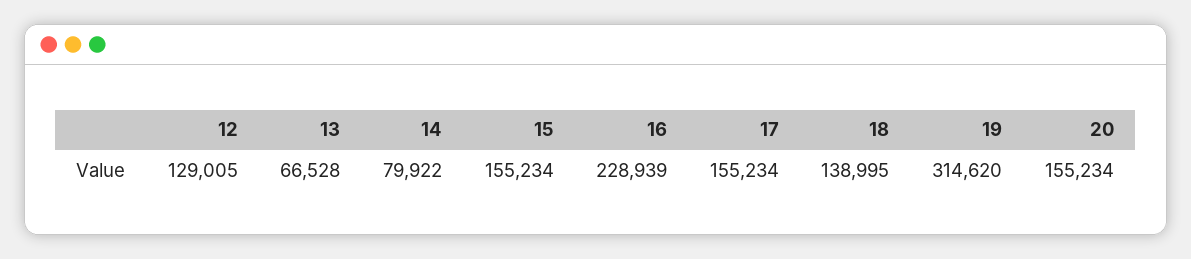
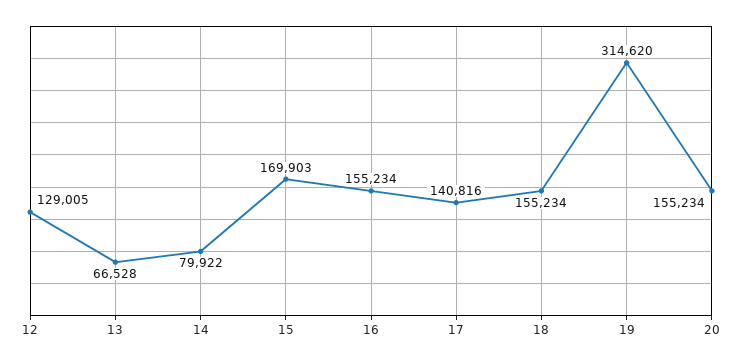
15: 155234 -> 169903
16: 228939 -> 155234
17: 155234 -> 140816
18: 138995 -> 155234

